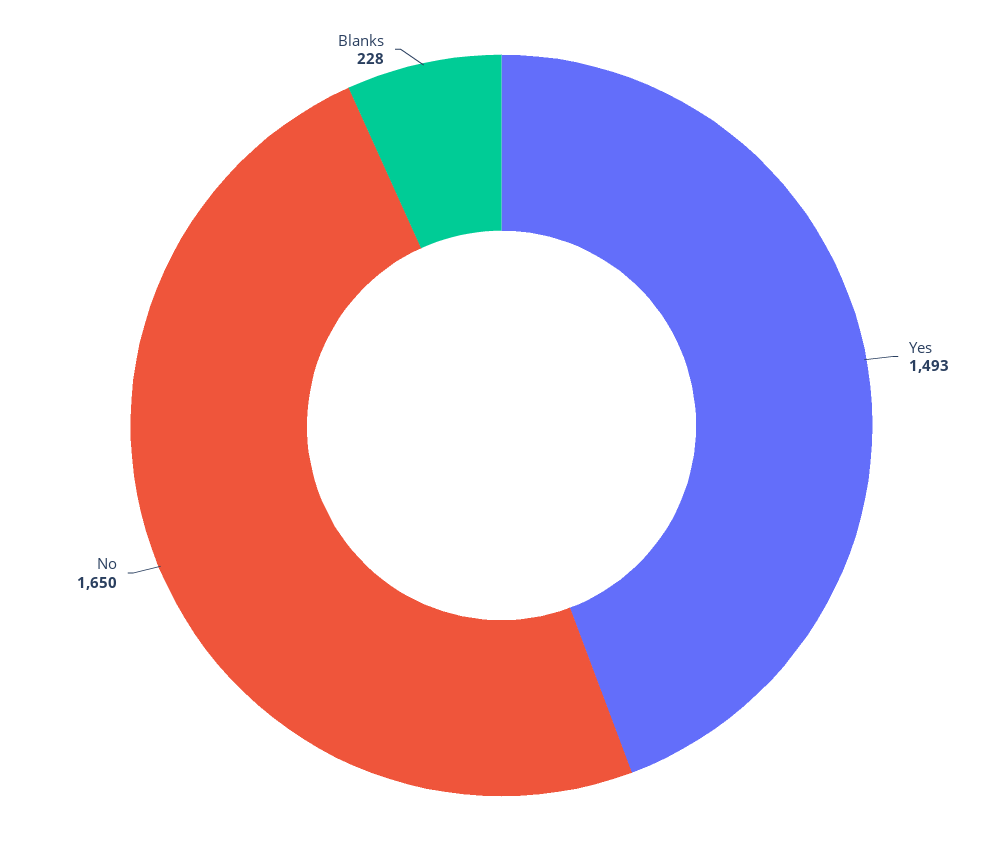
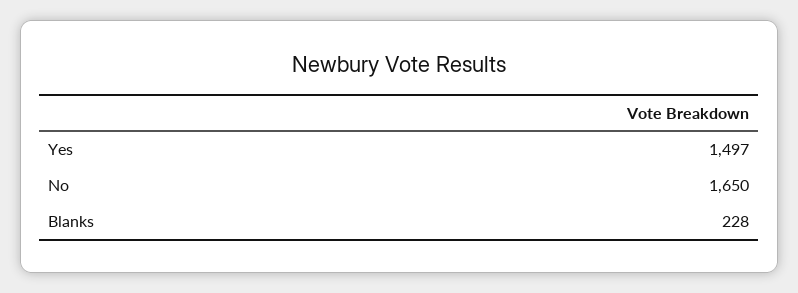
Yes: 1493 -> 1497

